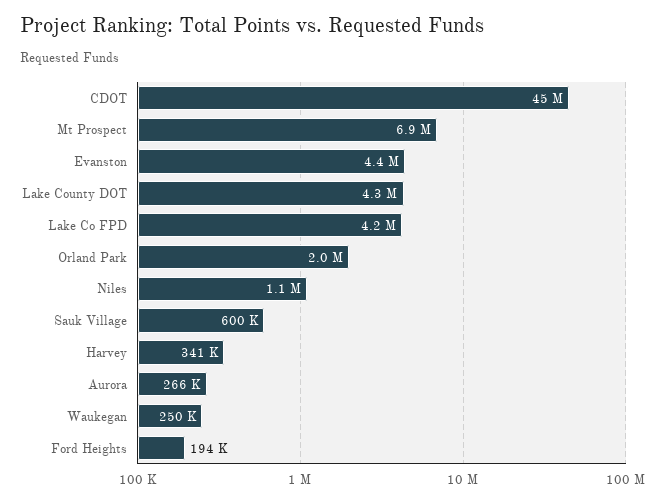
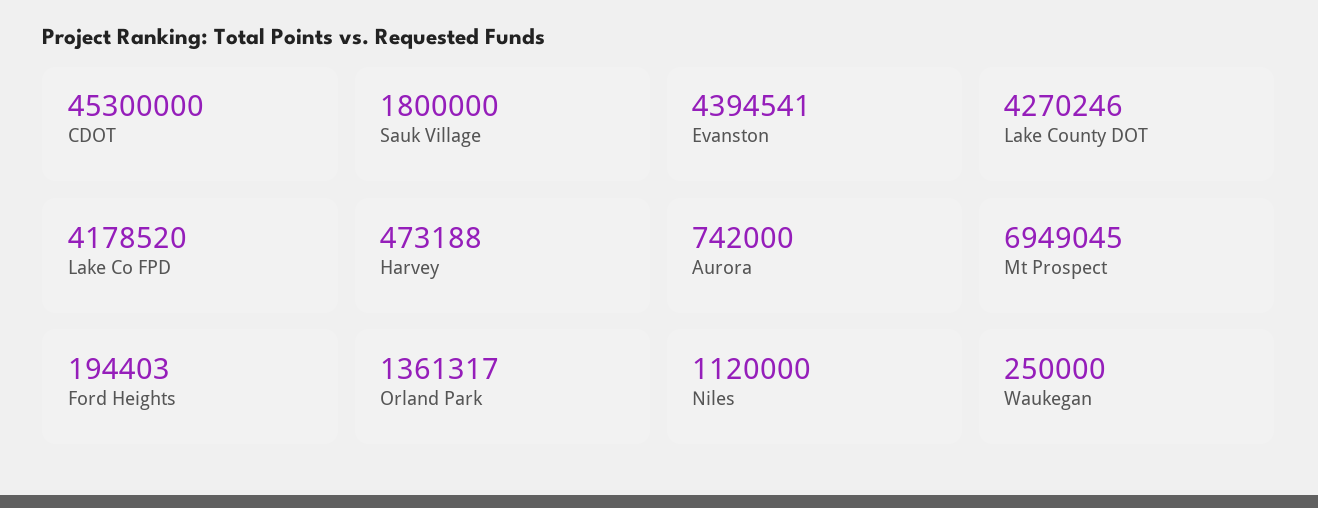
Orland Park: 2000000 -> 1361317
Sauk Village: 600000 -> 1800000
Harvey: 341000 -> 473188
Aurora: 266000 -> 742000

